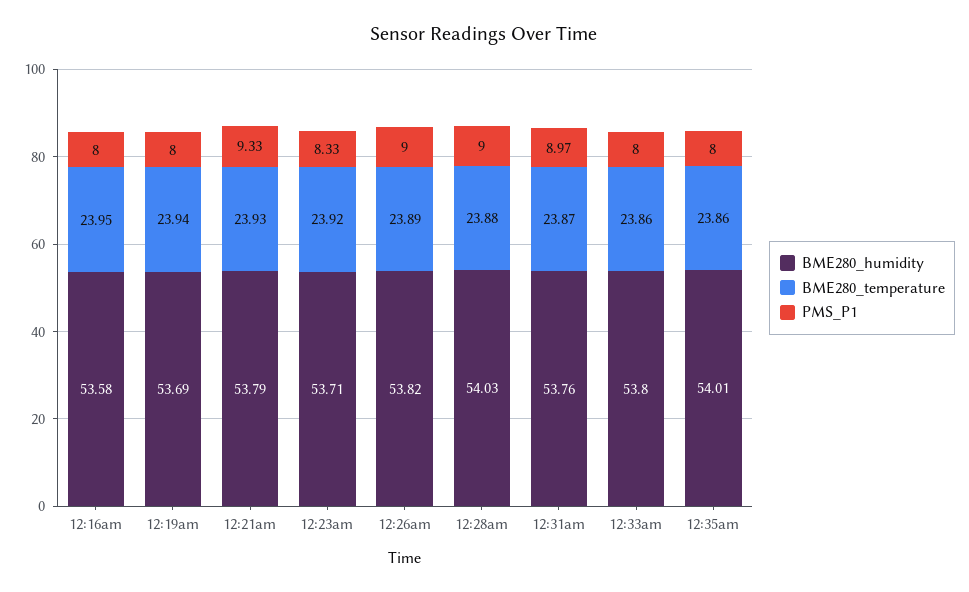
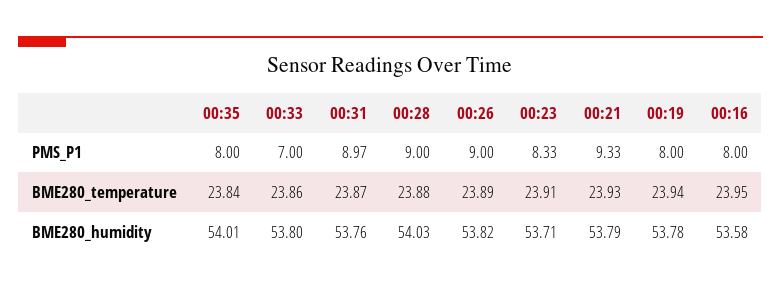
BME280_humidity, 12:19am: 53.69 -> 53.78
BME280_temperature, 12:23am: 23.92 -> 23.91
PMS_P1, 12:33am: 8 -> 7
BME280_temperature, 12:35am: 23.86 -> 23.84

